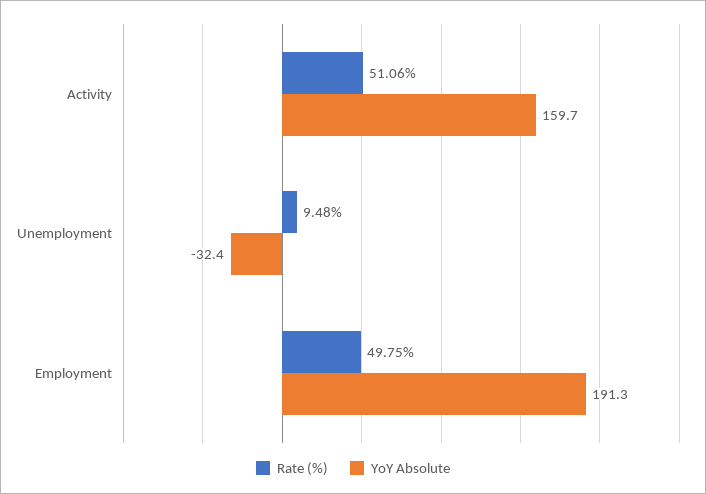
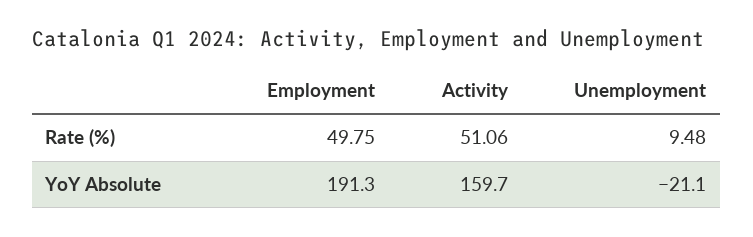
YoY Absolute, Unemployment: -32.4 -> -21.1

